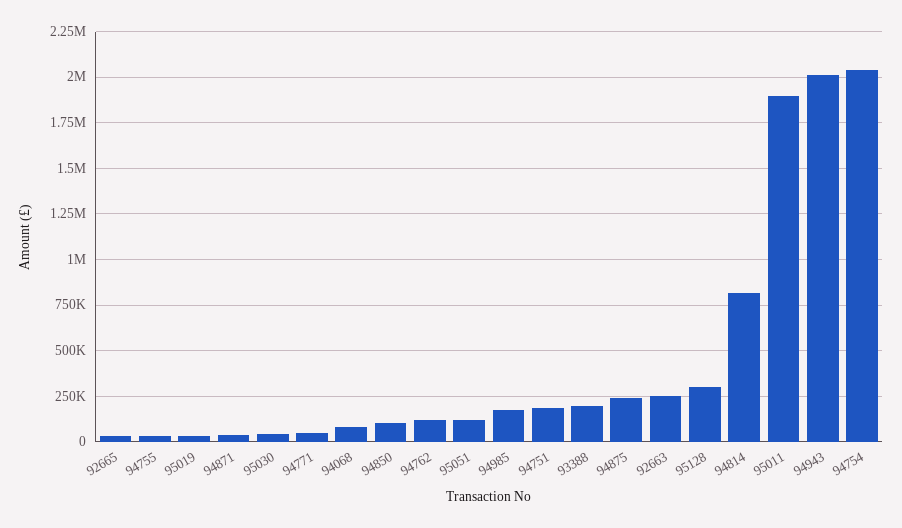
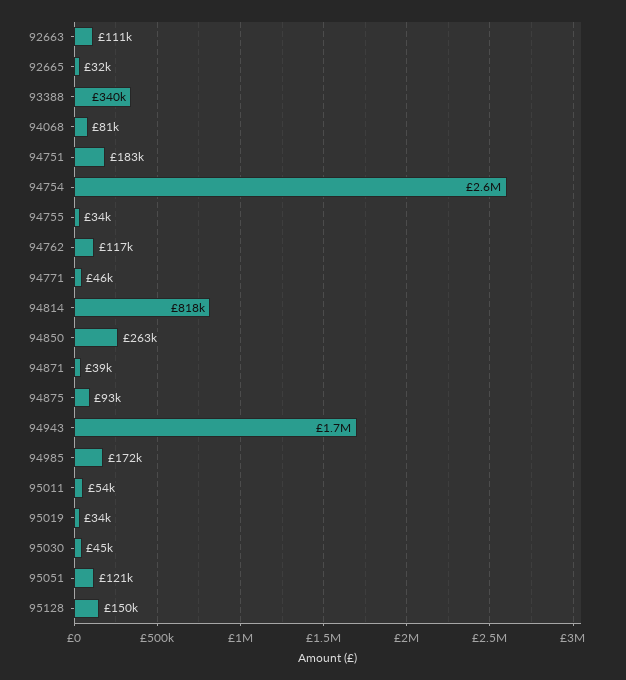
94850: 100000 -> 263000
93388: 200000 -> 340000
94875: 250000 -> 93000
92663: 250000 -> 111000
95128: 300000 -> 150000
95011: 1900000 -> 54000
94943: 2000000 -> 1700000
94754: 2050000 -> 2600000

